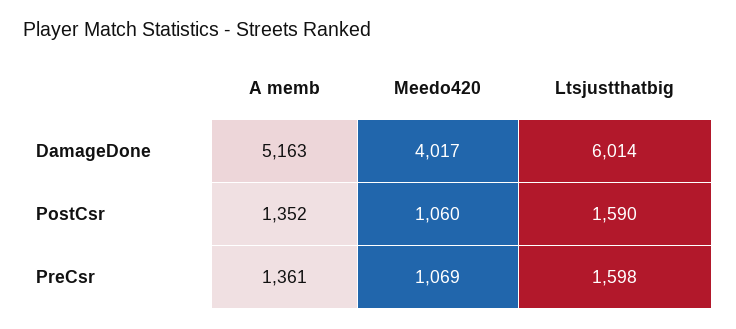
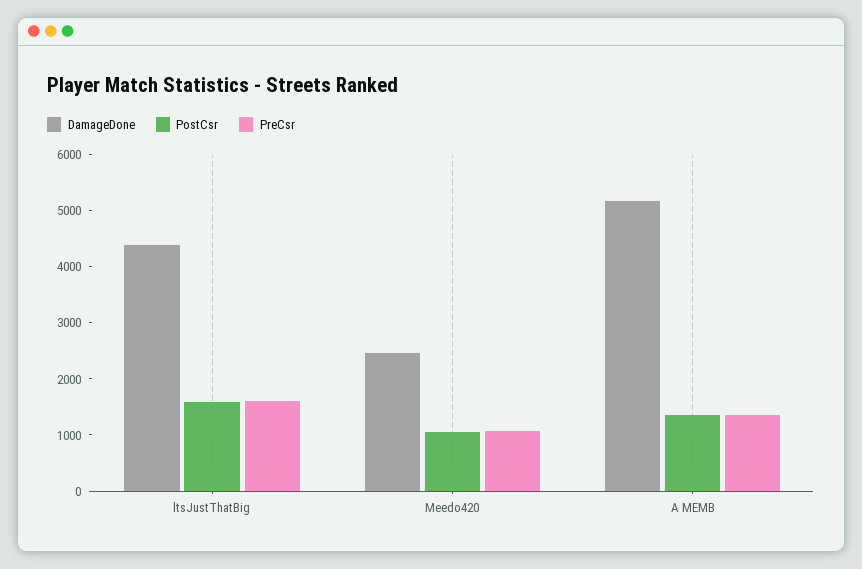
DamageDone, Meedo420: 4017 -> 2400
DamageDone, Ltsjustthatbig: 6014 -> 4400

